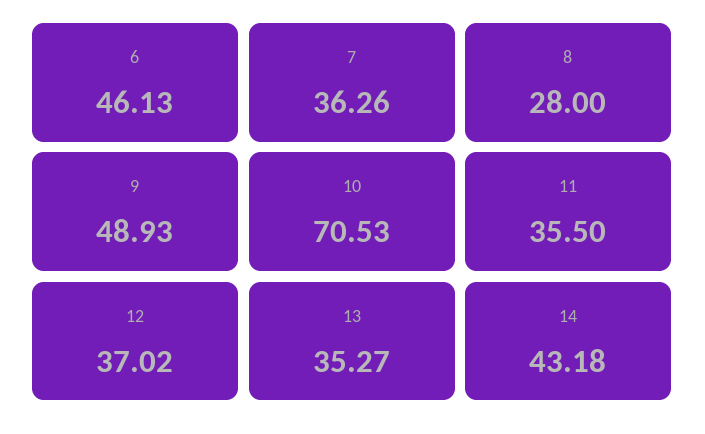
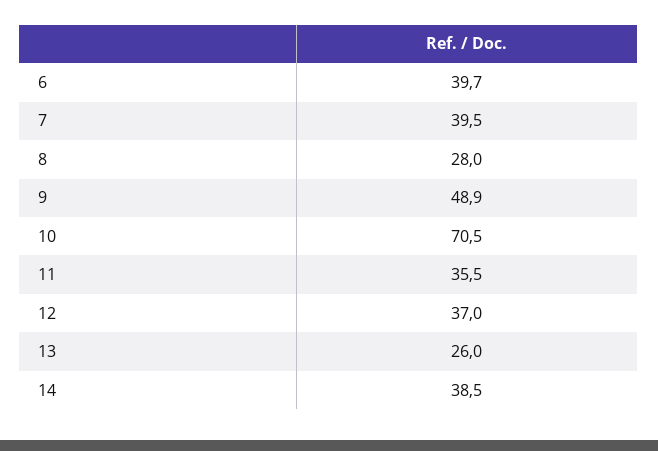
6: 46.13 -> 39.7
7: 36.26 -> 39.5
13: 35.27 -> 26
14: 43.18 -> 38.5

